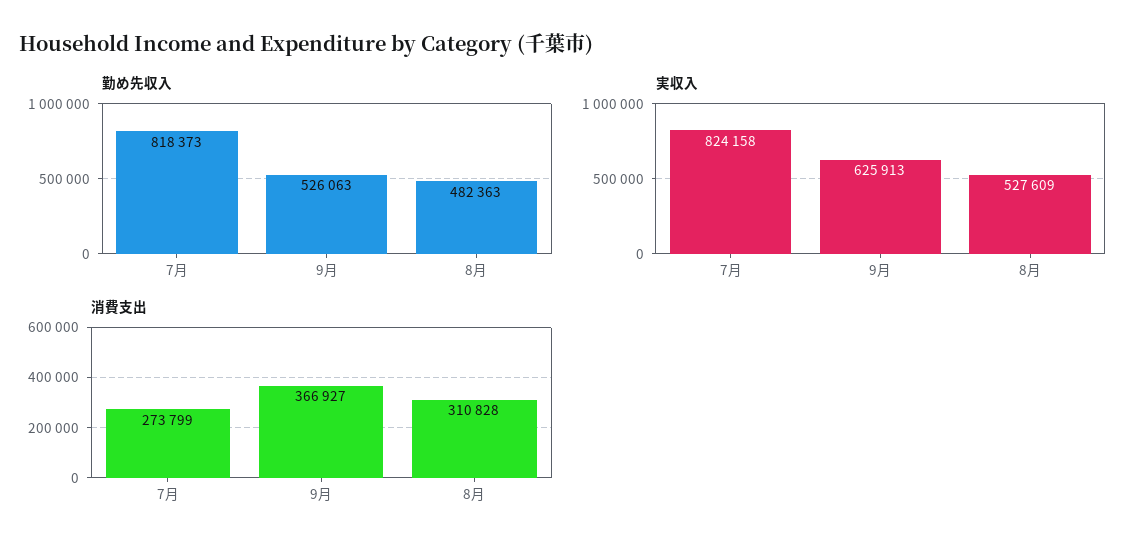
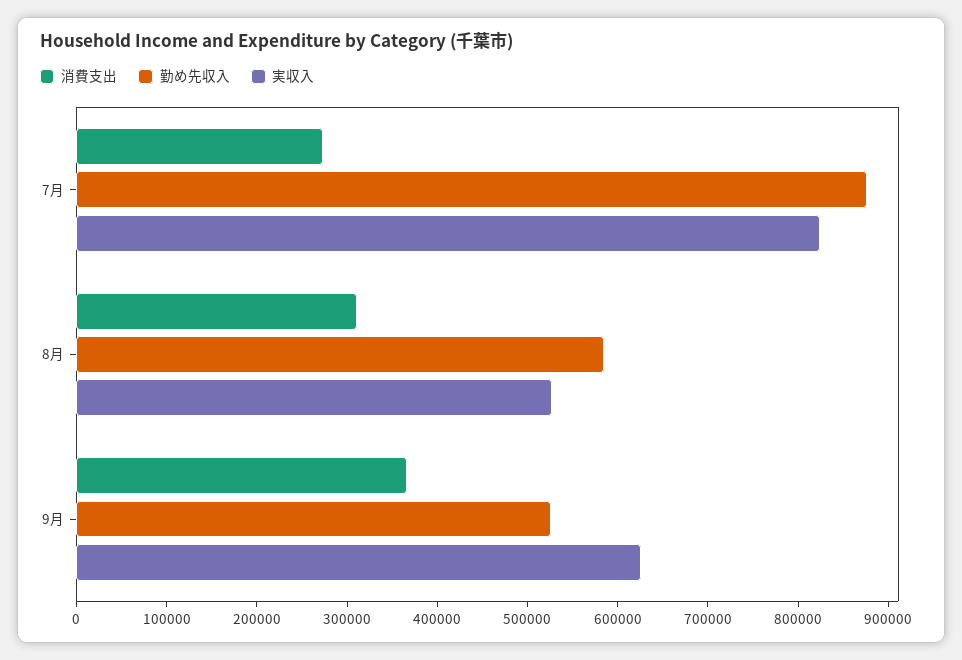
勤め先収入, 7月: 818373 -> 880000
勤め先収入, 8月: 482363 -> 580000

